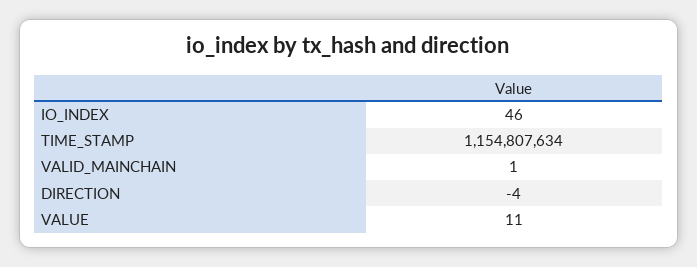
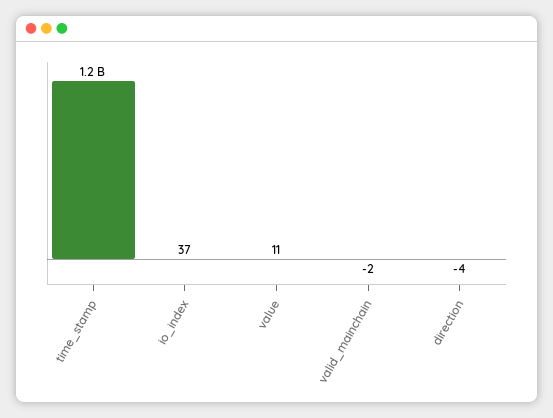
IO_INDEX: 46 -> 37
VALID_MAINCHAIN: 1 -> -2

